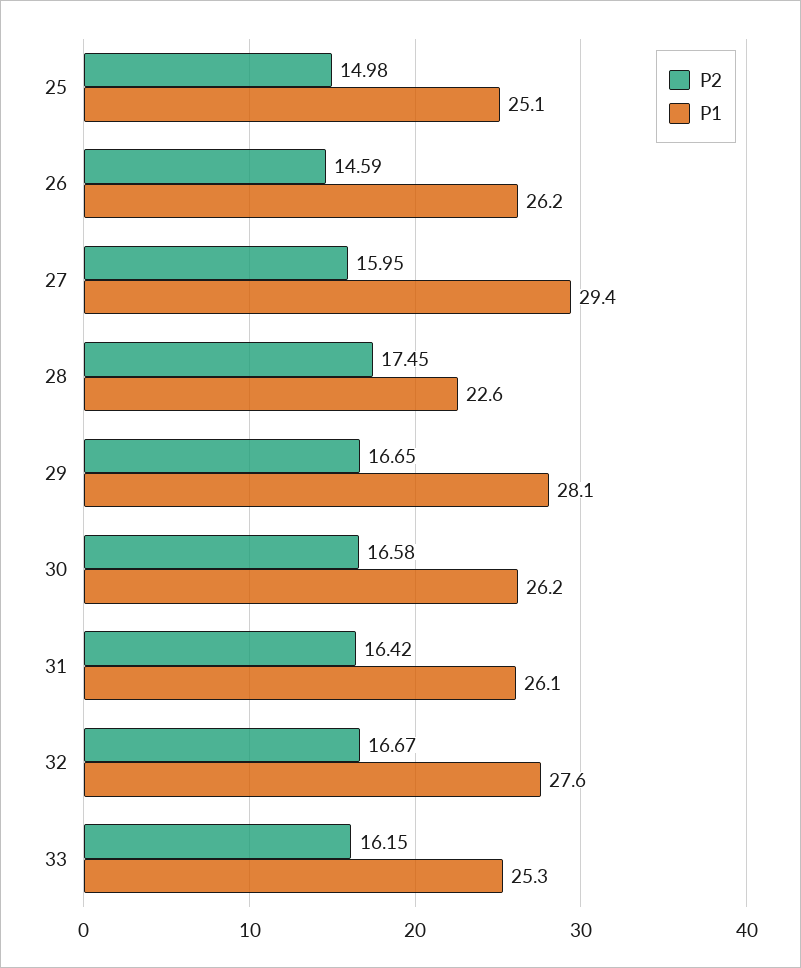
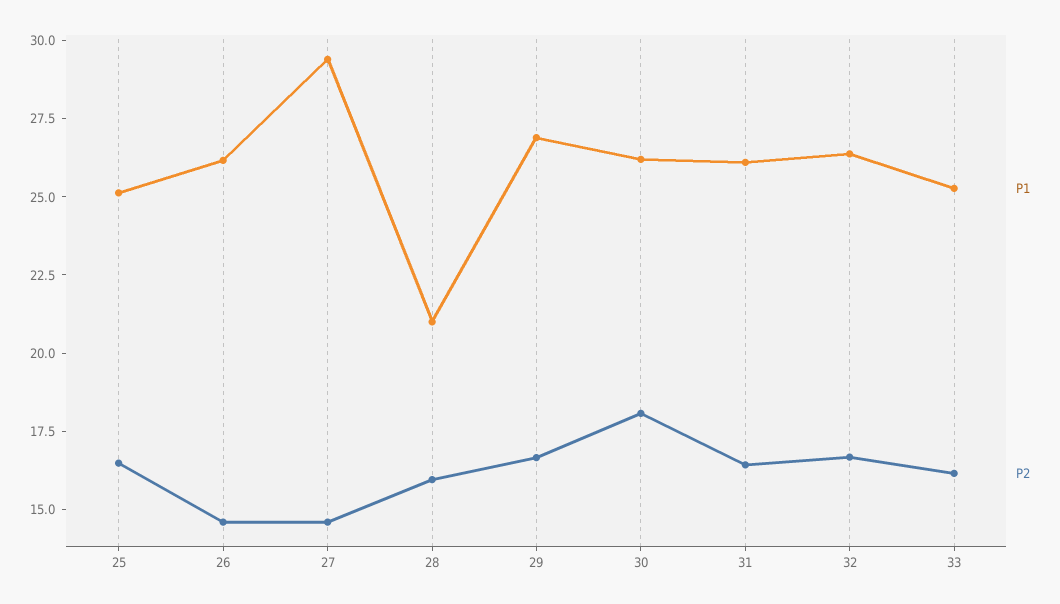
P2, 25: 14.98 -> 16.5
P2, 27: 15.95 -> 14.5
P2, 28: 17.45 -> 16
P1, 28: 22.6 -> 21
P1, 29: 28.1 -> 27
P2, 30: 16.58 -> 18
P1, 32: 27.6 -> 26.5

